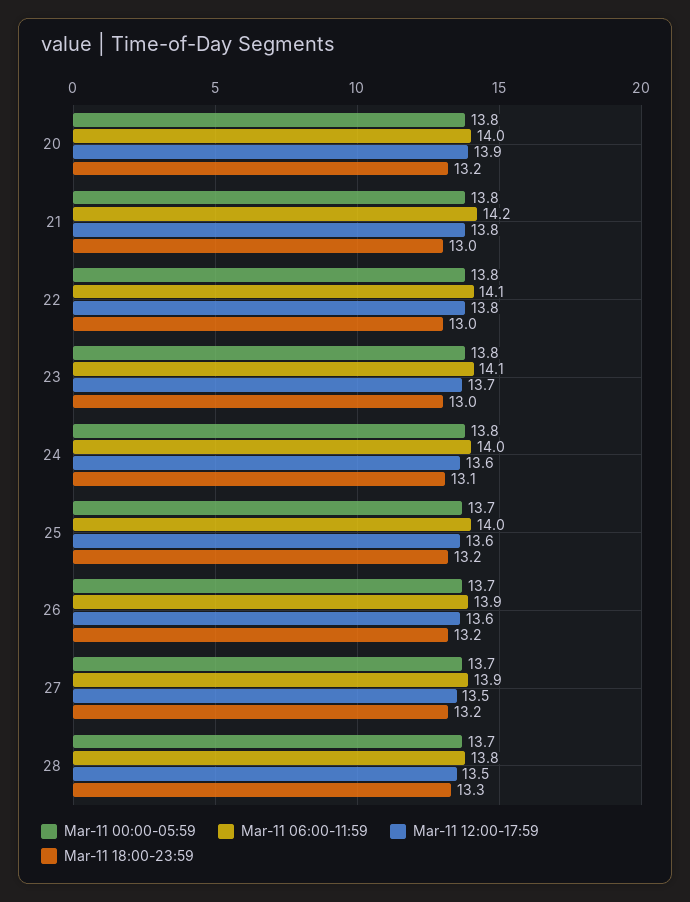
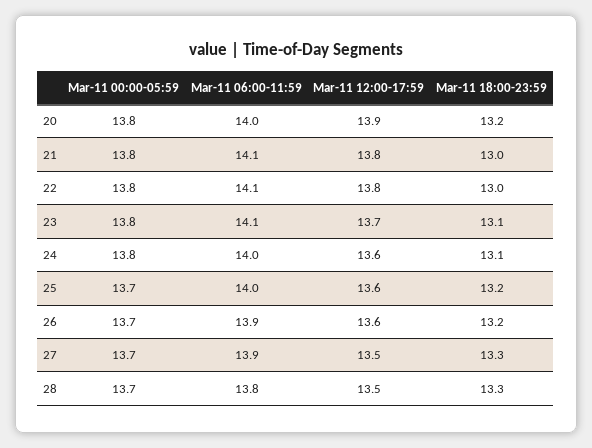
Mar-11 06:00-11:59, 21: 14.2 -> 14.1
Mar-11 18:00-23:59, 23: 13 -> 13.1
Mar-11 18:00-23:59, 27: 13.2 -> 13.3

